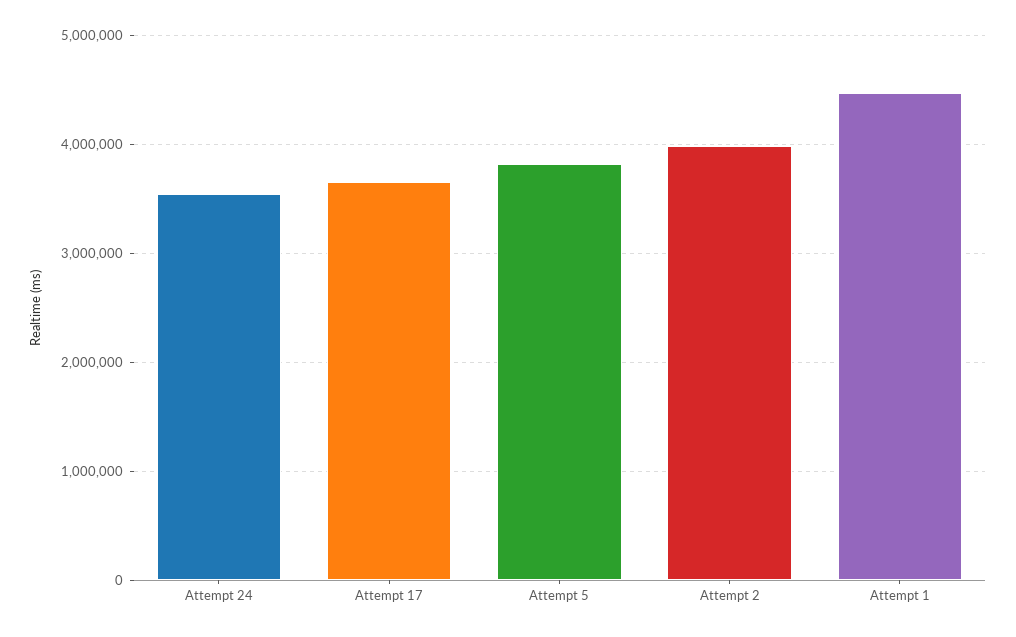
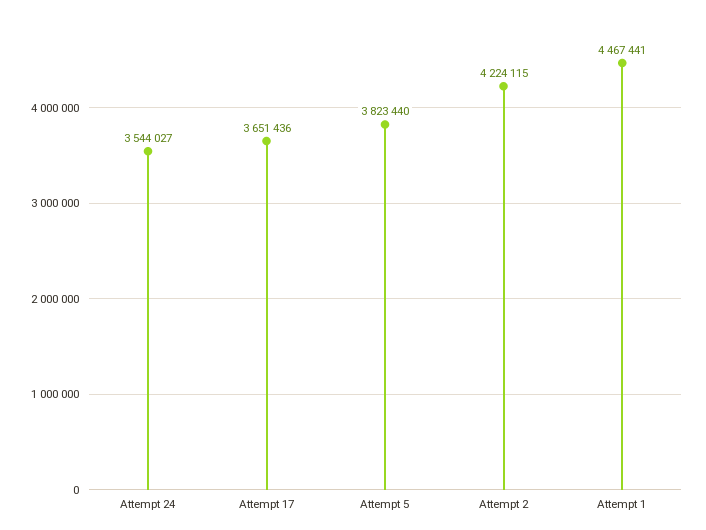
Attempt 2: 4000000 -> 4224115

